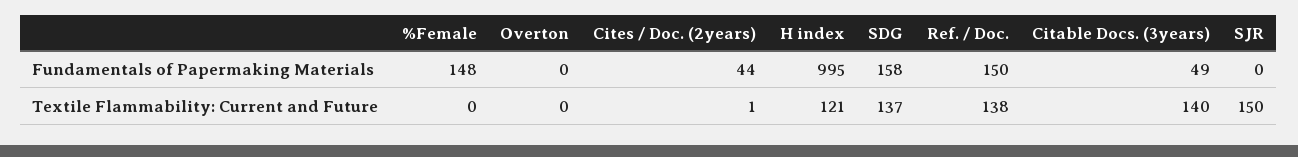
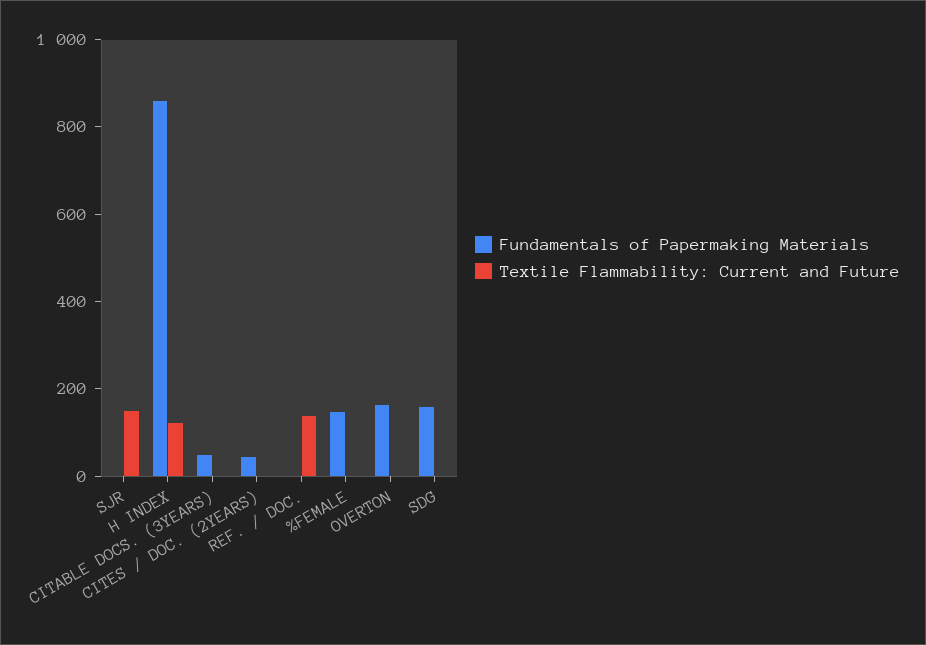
Fundamentals of Papermaking Materials, Overton: 0 -> 150
Fundamentals of Papermaking Materials, H index: 995 -> 850
Fundamentals of Papermaking Materials, Ref. / Doc.: 150 -> 0
Textile Flammability: Current and Future, SDG: 137 -> 0
Textile Flammability: Current and Future, Citable Docs. (3years): 140 -> 0

